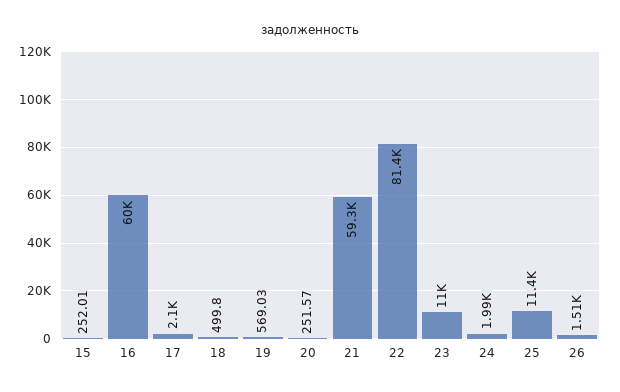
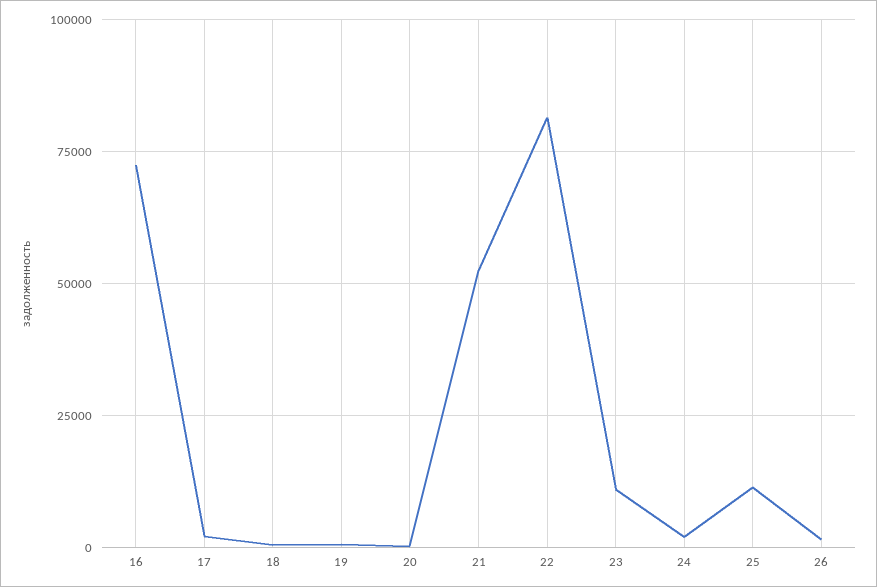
15: 252.01 -> none
16: 60000 -> 72500
21: 59300 -> 52500

